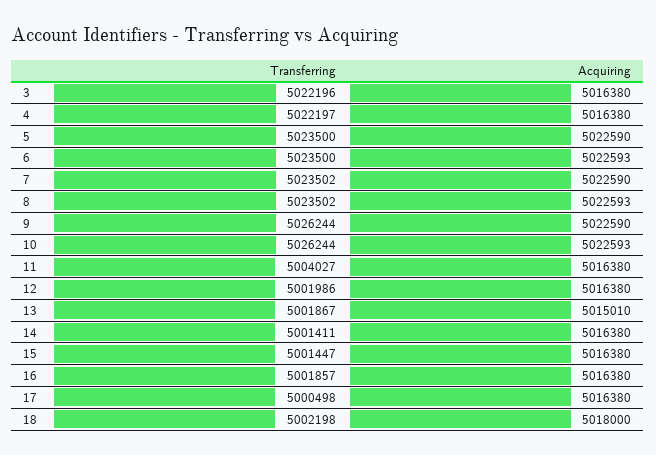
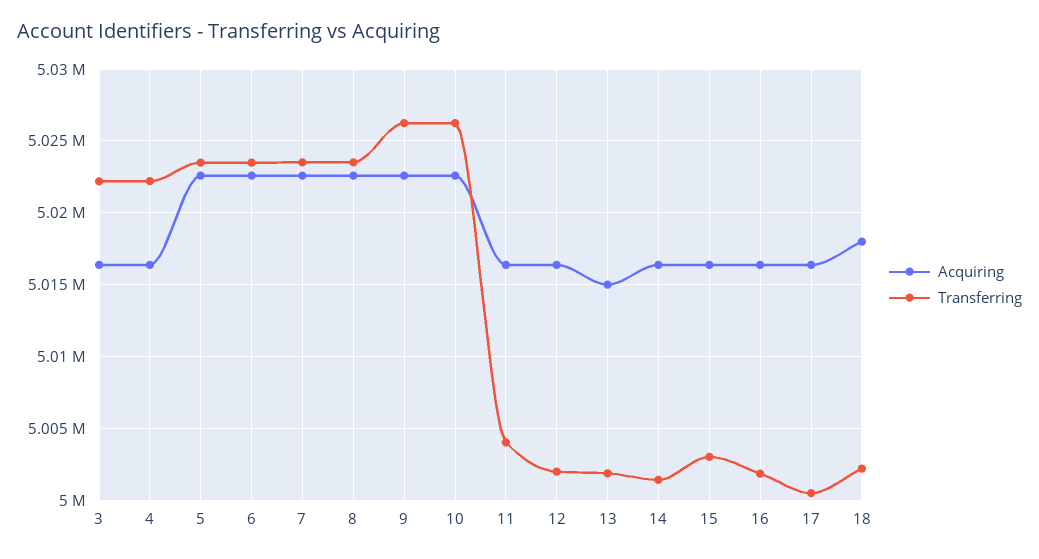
Transferring, 15: 5001447 -> 5003000

